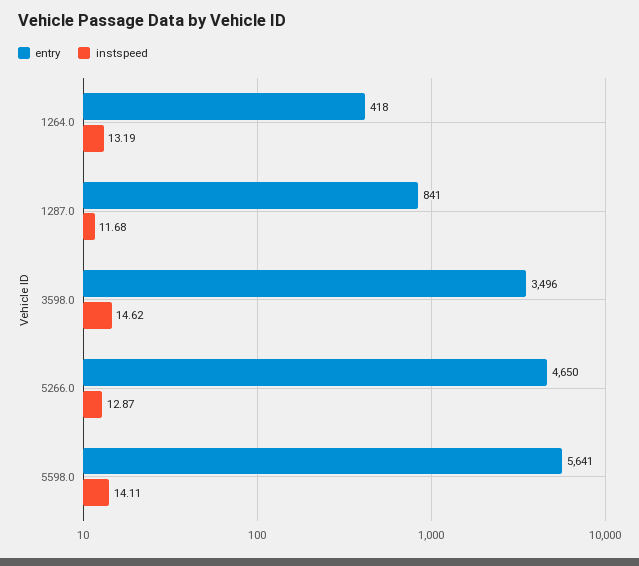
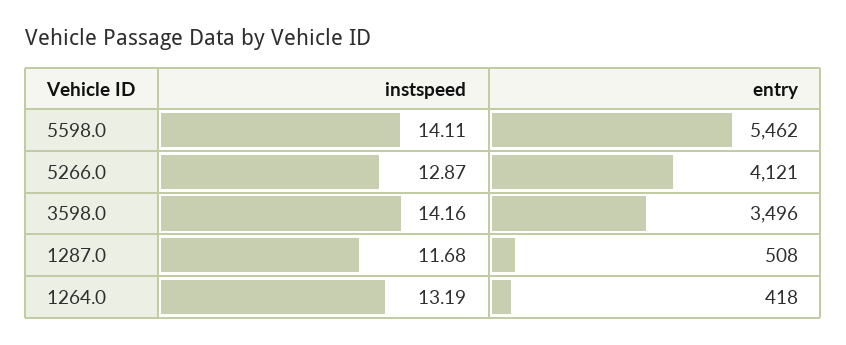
entry, 1287.0: 841 -> 508
instspeed, 3598.0: 14.62 -> 14.16
entry, 5266.0: 4650 -> 4121
entry, 5598.0: 5641 -> 5462

